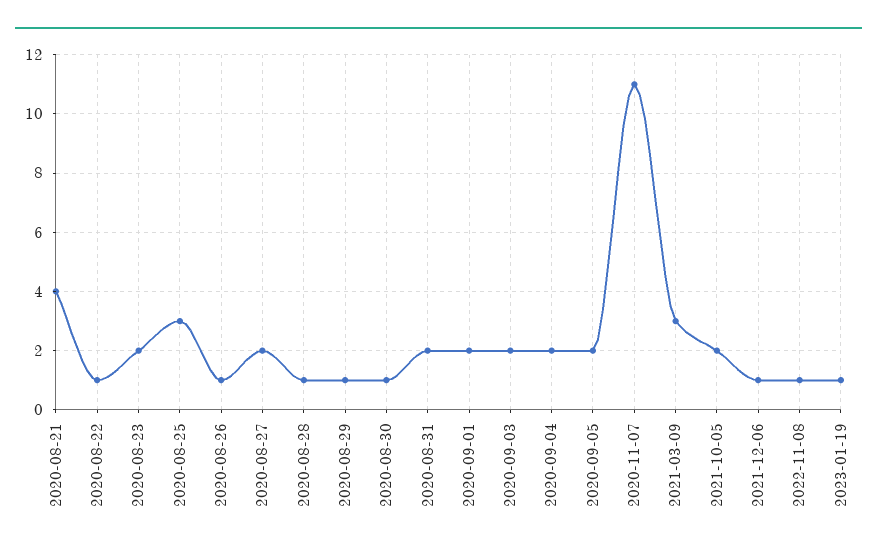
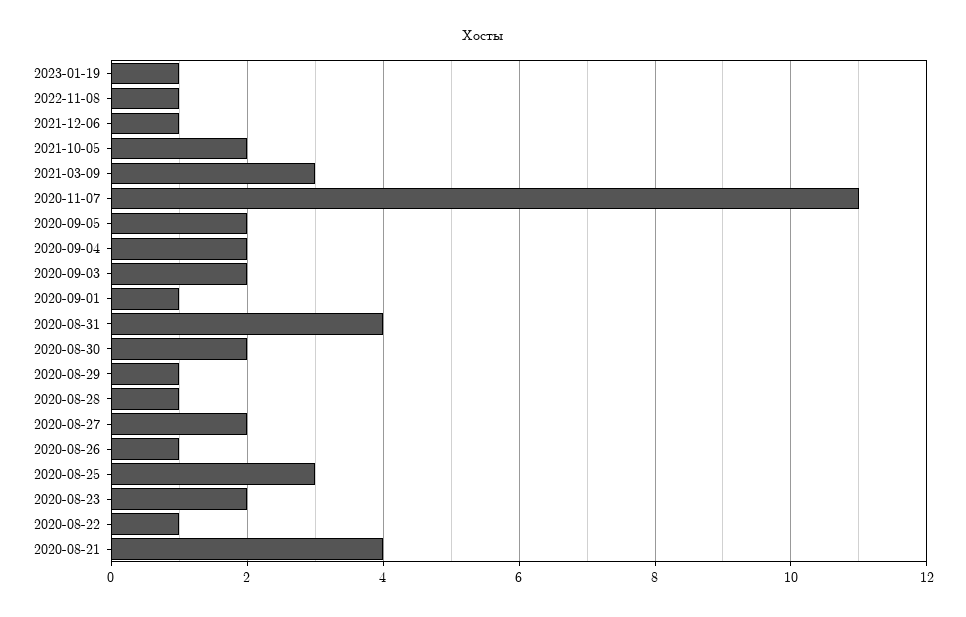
2020-08-30: 1 -> 2
2020-08-31: 2 -> 4
2020-09-01: 2 -> 1

